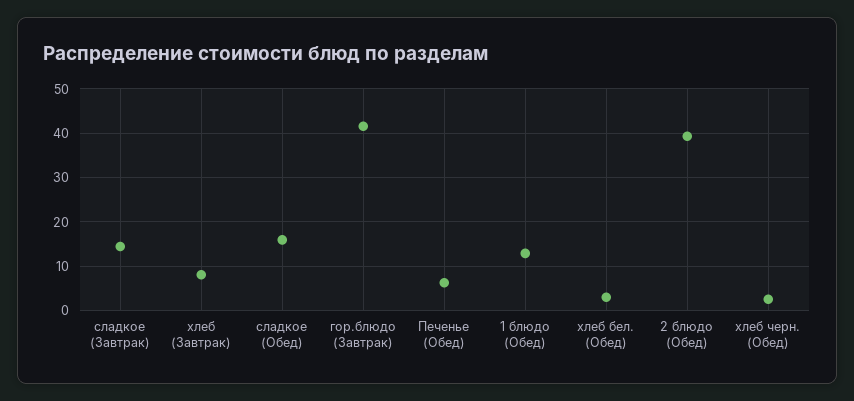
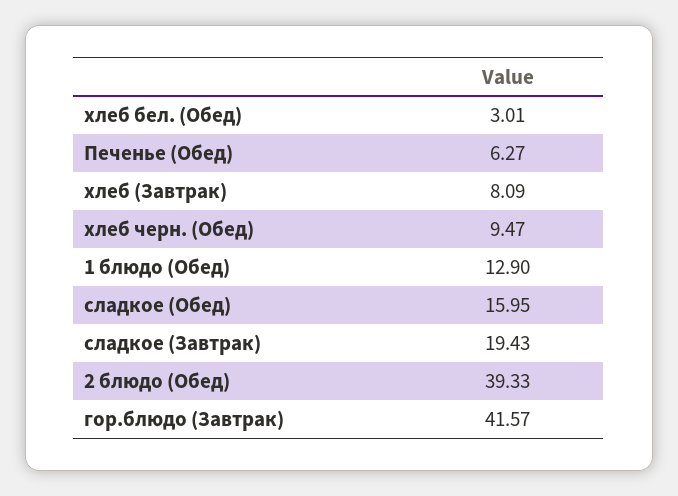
сладкое (Завтрак): 14 -> 19.43
хлеб черн. (Обед): 2 -> 9.47

